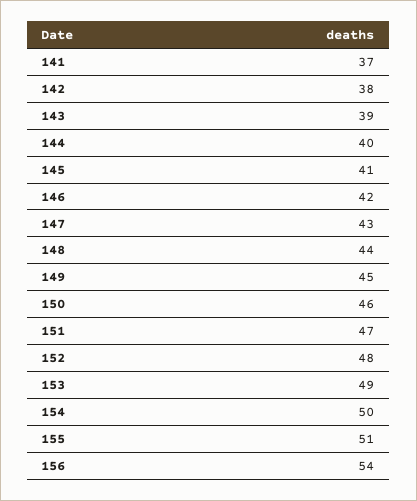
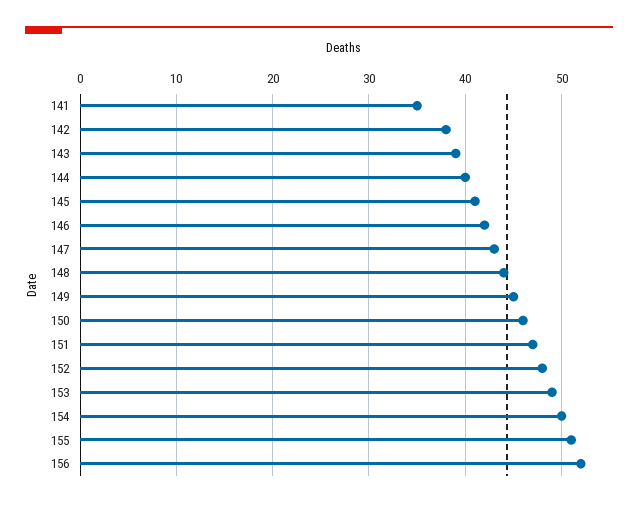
141: 37 -> 35
156: 54 -> 52

